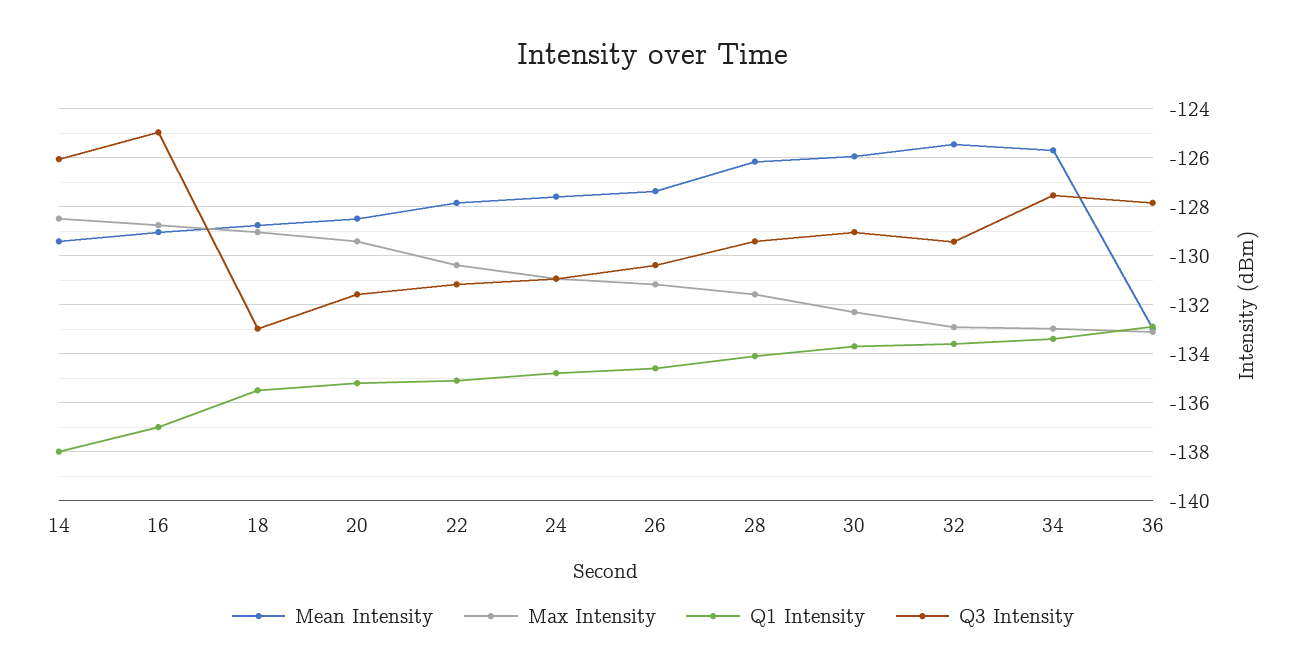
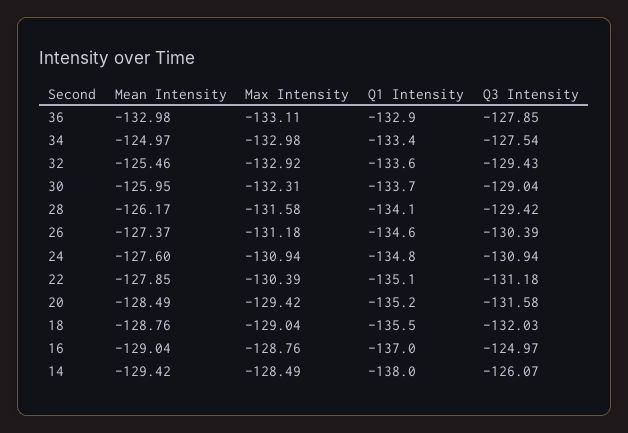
Q3 Intensity, 18: -133 -> -132.03
Mean Intensity, 34: -125.75 -> -124.97

